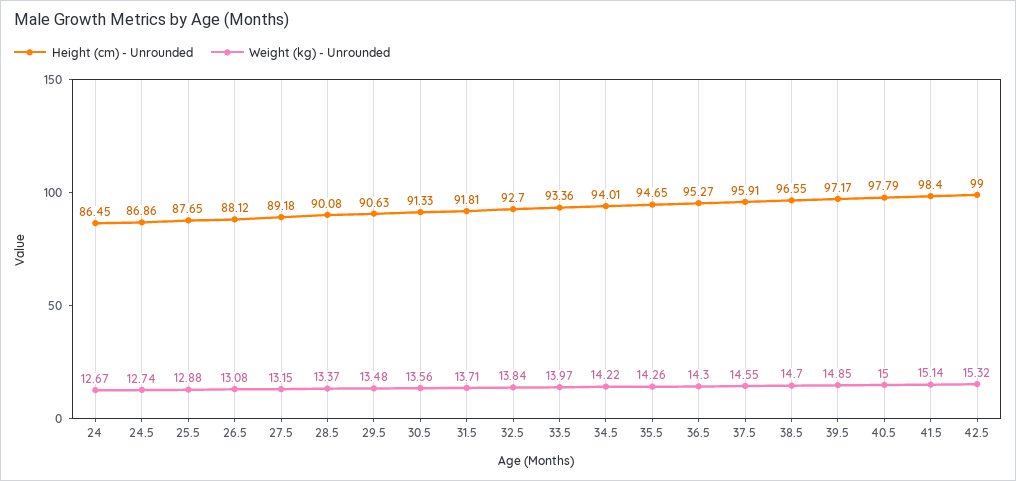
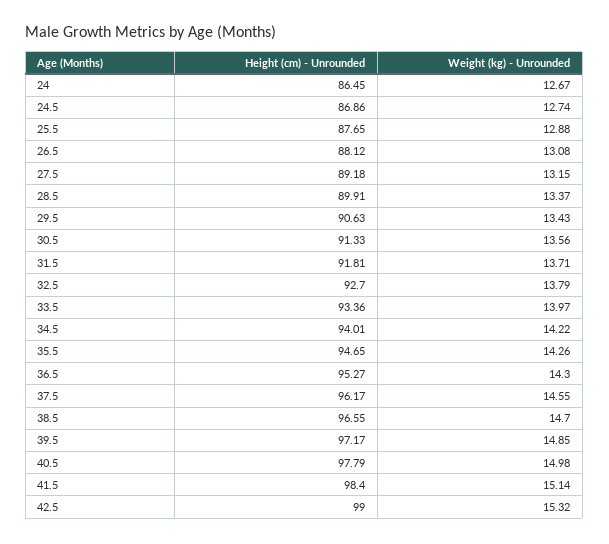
Height (cm) - Unrounded, 28.5: 90.08 -> 89.91
Weight (kg) - Unrounded, 29.5: 13.48 -> 13.43
Weight (kg) - Unrounded, 32.5: 13.84 -> 13.79
Height (cm) - Unrounded, 37.5: 95.91 -> 96.17
Weight (kg) - Unrounded, 40.5: 15 -> 14.98

